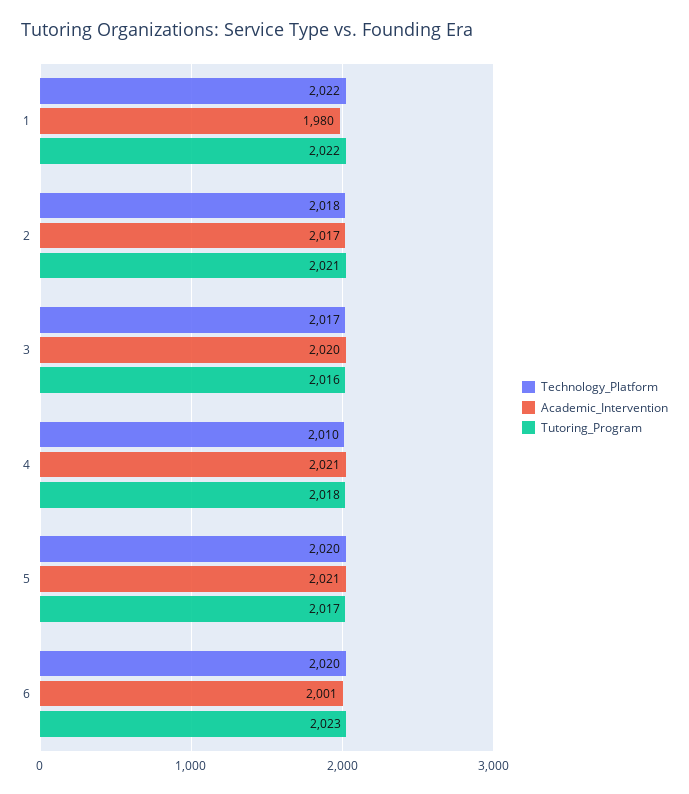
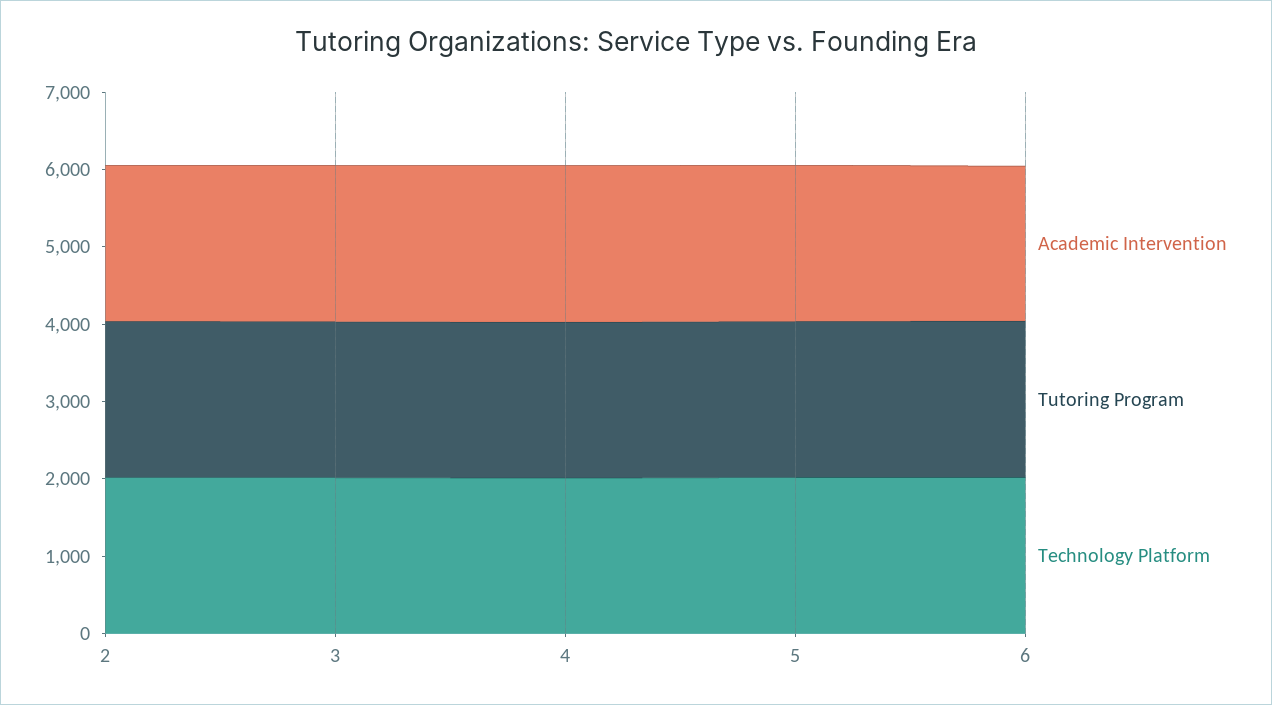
Technology_Platform, 1: 2022 -> none
Academic_Intervention, 1: 1980 -> none
Tutoring_Program, 1: 2022 -> none

